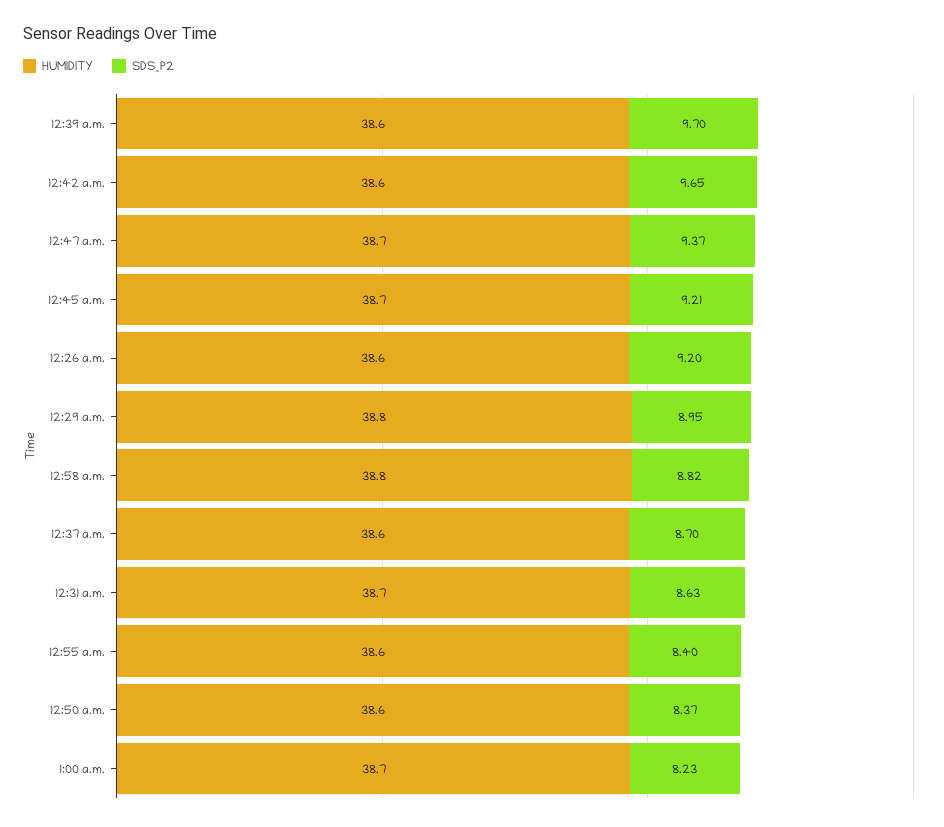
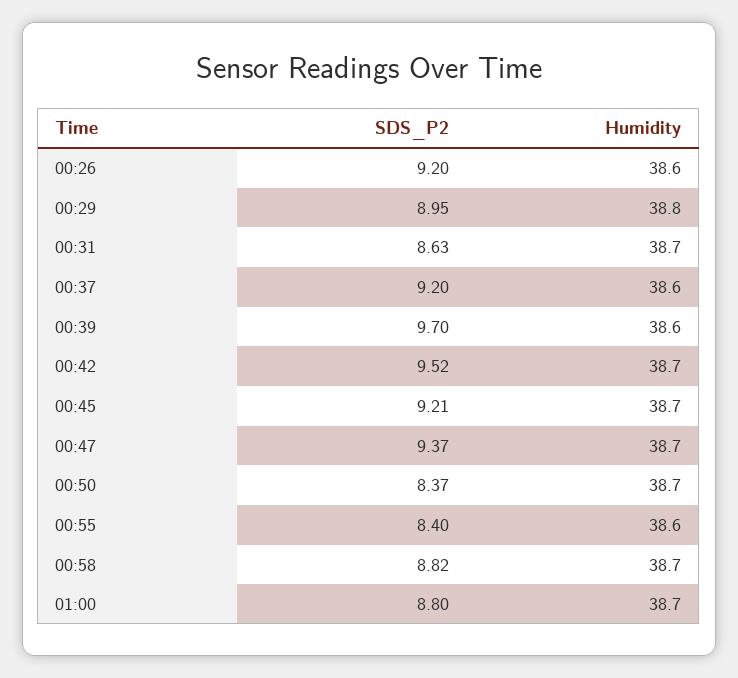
HUMIDITY, 12:42 a.m.: 38.6 -> 38.7
SDS_P2, 12:42 a.m.: 9.65 -> 9.52
HUMIDITY, 12:58 a.m.: 38.8 -> 38.7
SDS_P2, 12:37 a.m.: 8.7 -> 9.2
HUMIDITY, 12:50 a.m.: 38.6 -> 38.7
SDS_P2, 1:00 a.m.: 8.23 -> 8.8

